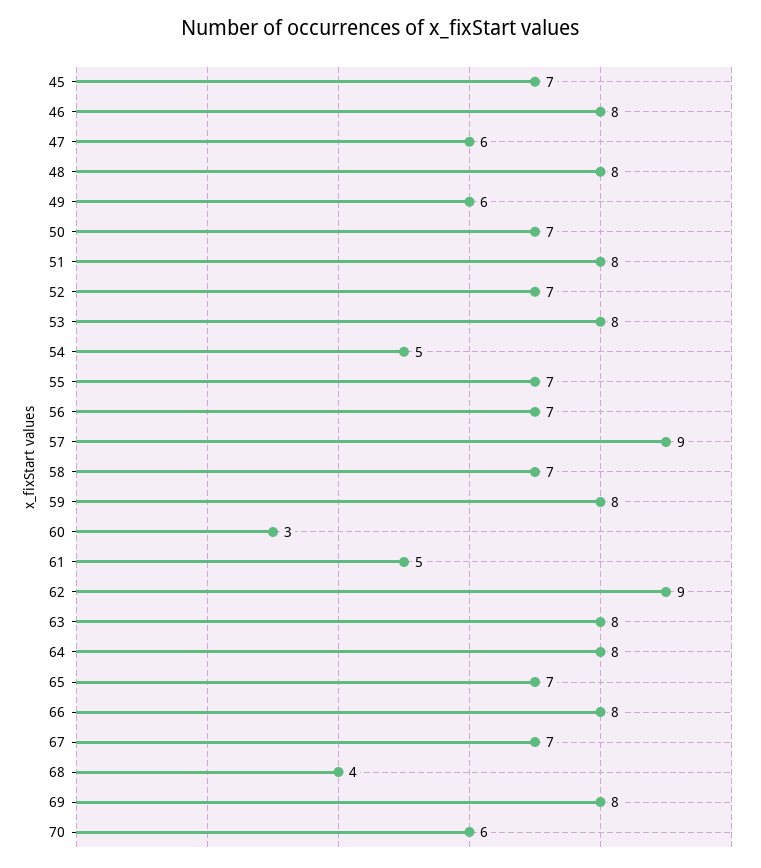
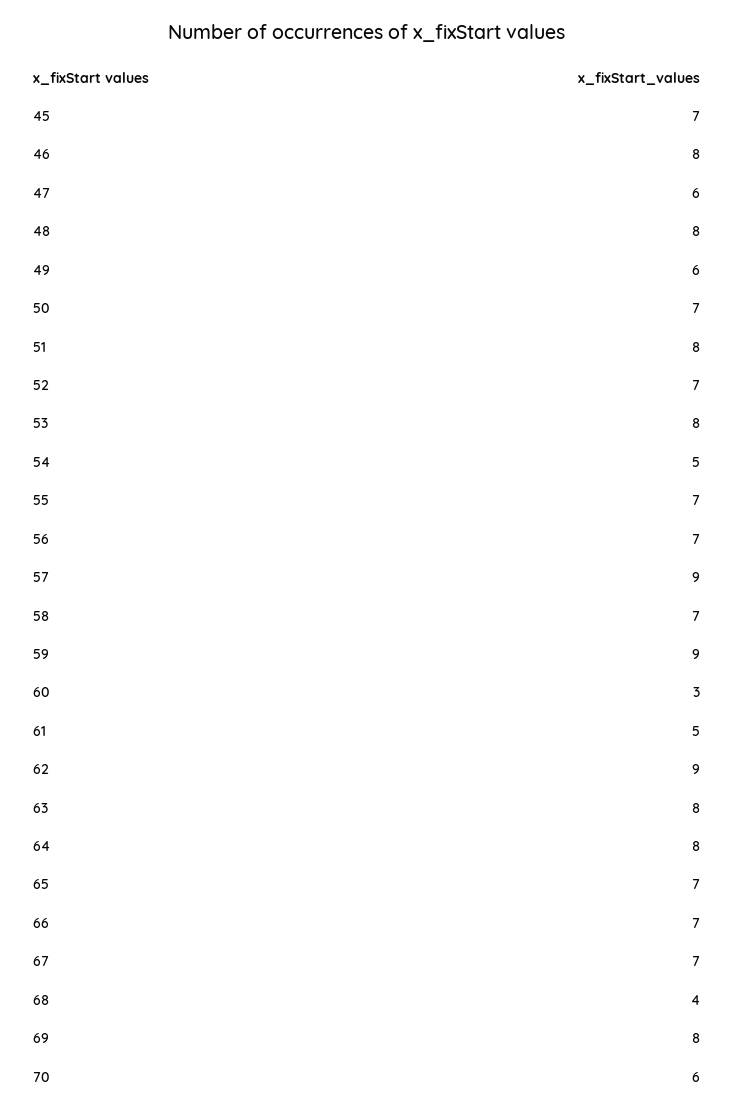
59: 8 -> 9
66: 8 -> 7

